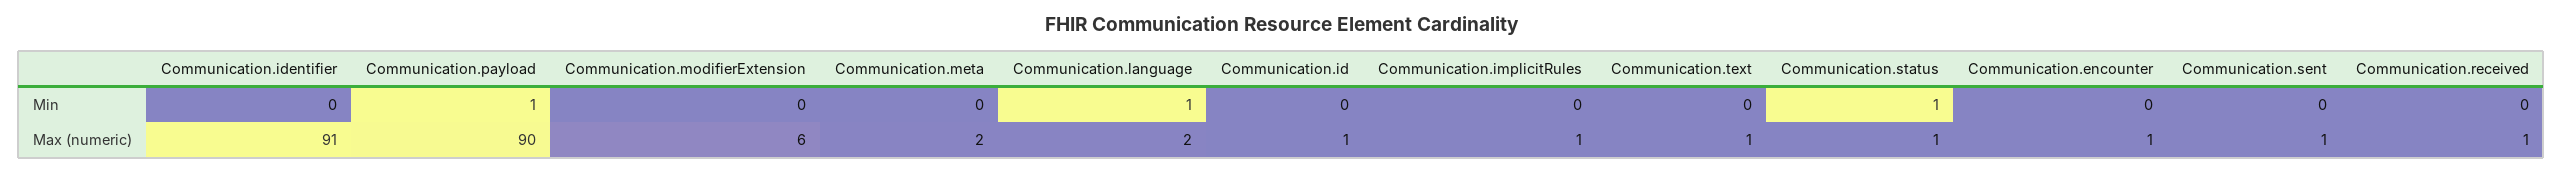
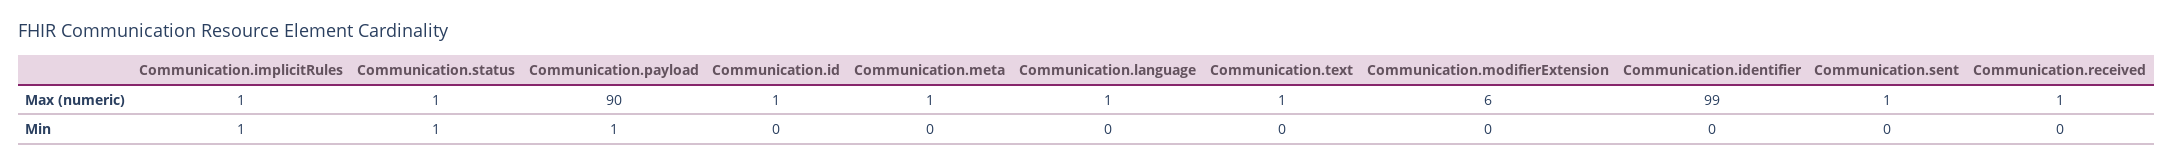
Communication.language, Min: 1 -> 0
Communication.implicitRules, Min: 0 -> 1
Communication.encounter, Min: 0 -> none
Communication.identifier, Max (numeric): 91 -> 99
Communication.meta, Max (numeric): 2 -> 1
Communication.language, Max (numeric): 2 -> 1
Communication.encounter, Max (numeric): 1 -> none

